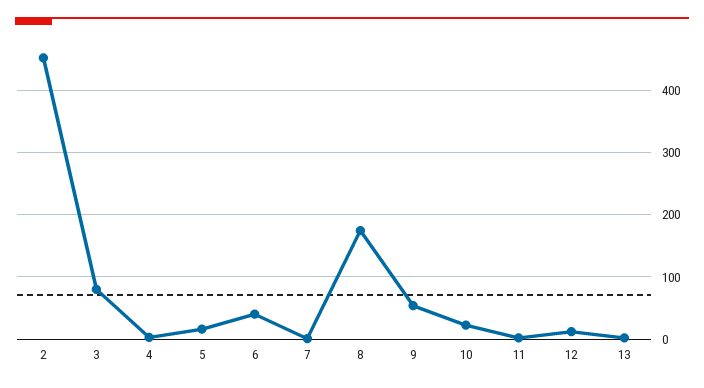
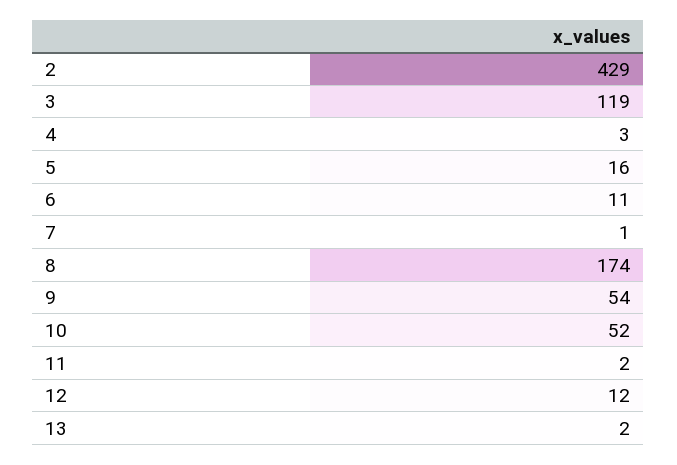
2: 450 -> 429
3: 80 -> 119
6: 40 -> 11
10: 20 -> 52

